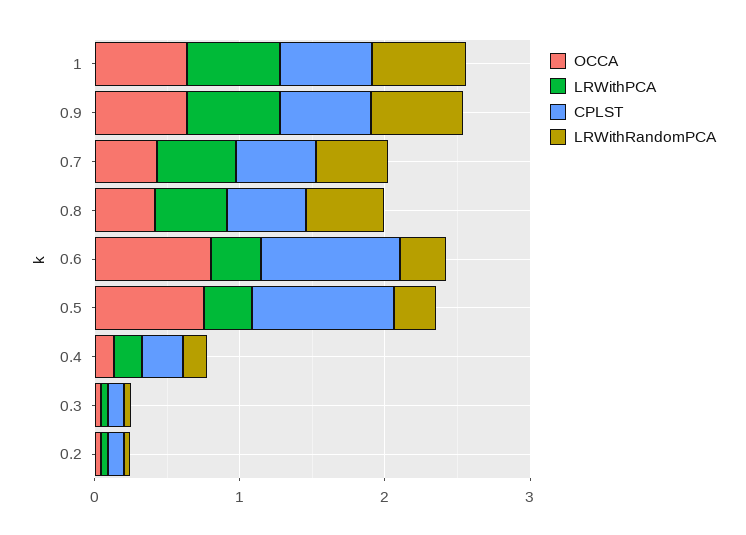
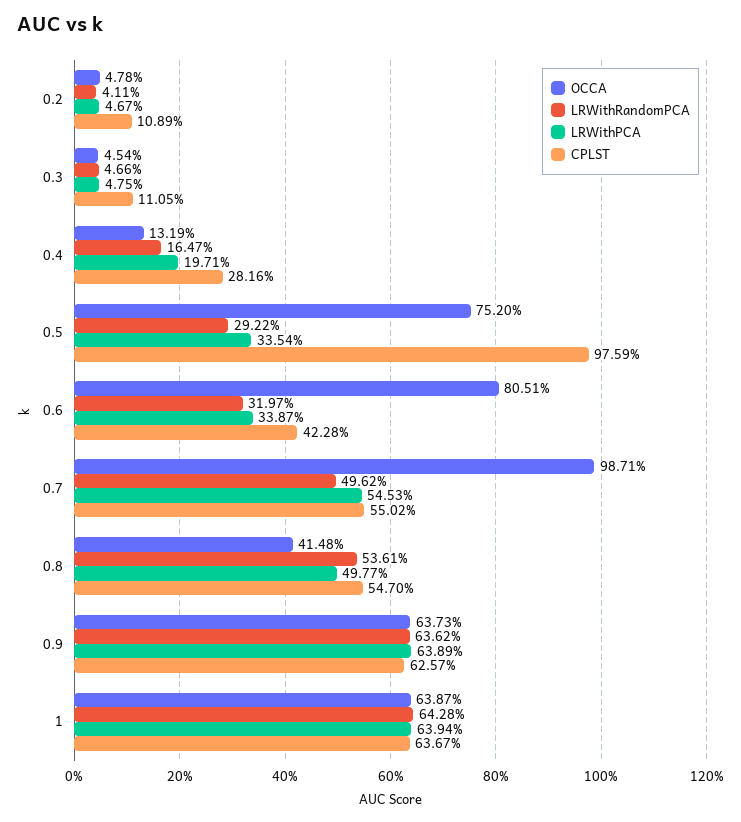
OCCA, 0.7: 0.4 -> 0.9871
CPLST, 0.6: 1 -> 0.4228

